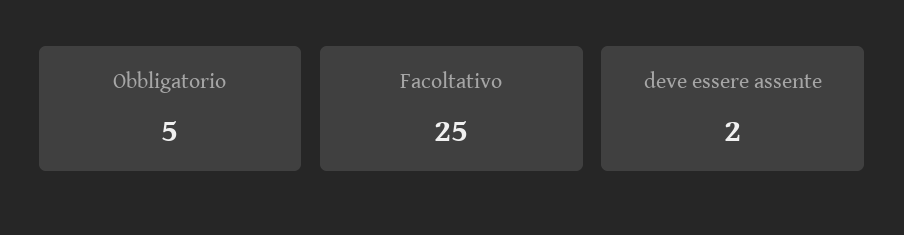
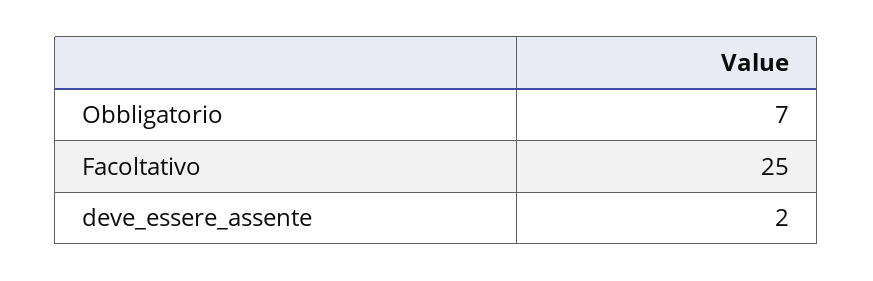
Obbligatorio: 5 -> 7

